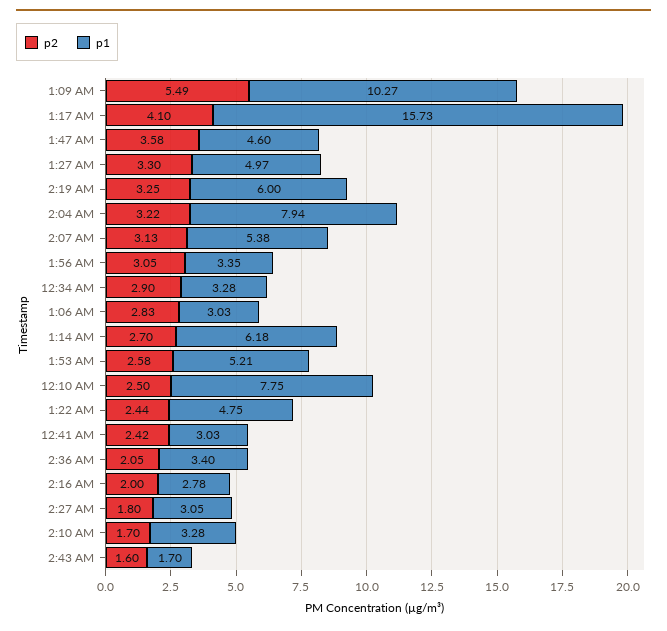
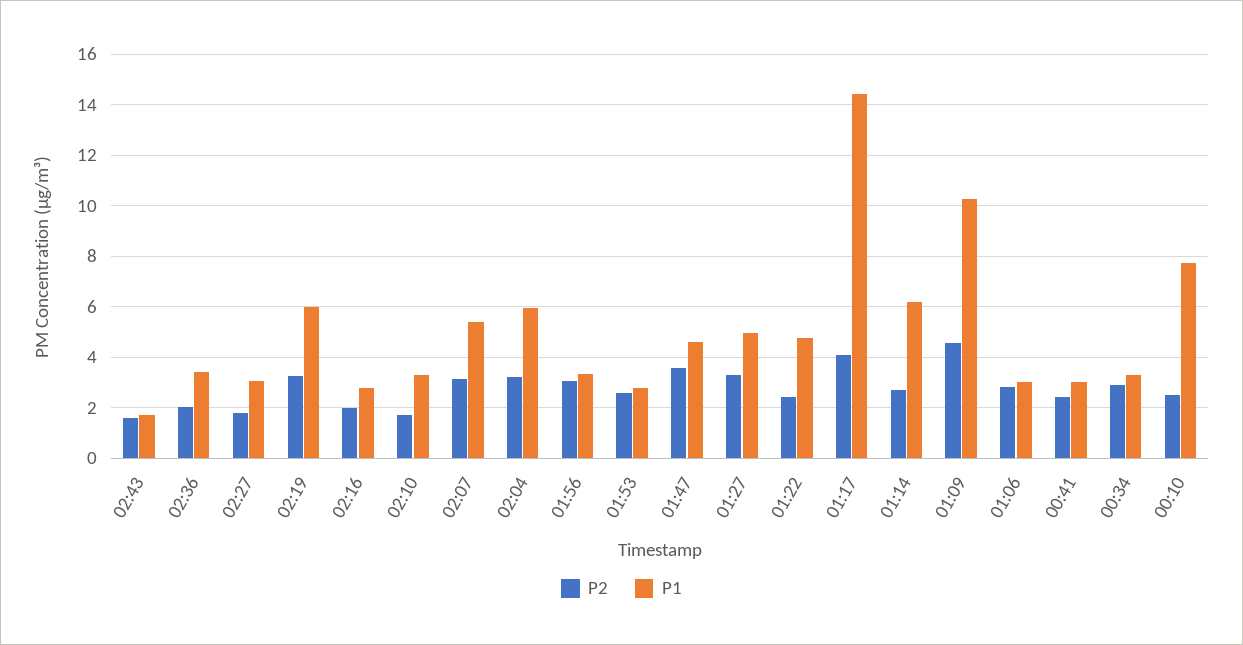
p2, 1:09 AM: 5.49 -> 4.5
p1, 1:17 AM: 15.73 -> 14.5
p1, 2:04 AM: 7.94 -> 6
p1, 1:53 AM: 5.21 -> 2.75

